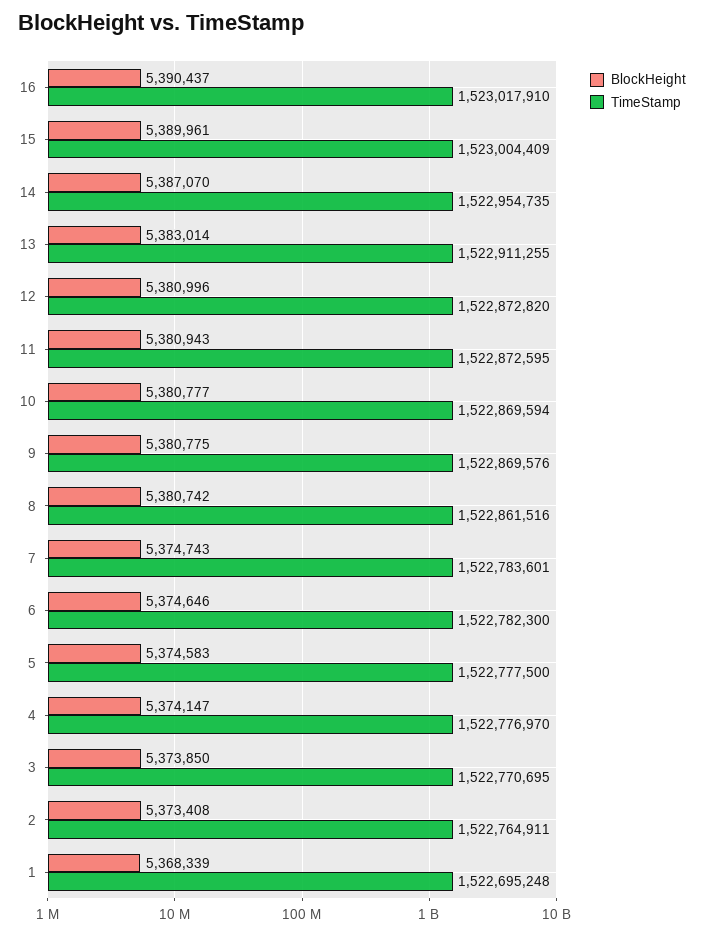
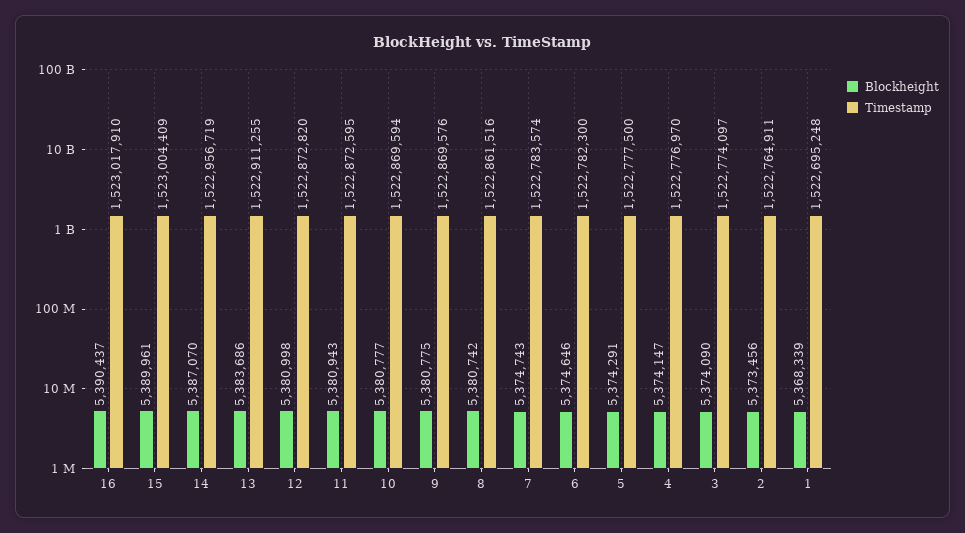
TimeStamp, 14: 1522954735 -> 1522956719
BlockHeight, 13: 5383014 -> 5383686
BlockHeight, 12: 5380996 -> 5380998
TimeStamp, 7: 1522783601 -> 1522783574
BlockHeight, 5: 5374583 -> 5374291
BlockHeight, 3: 5373850 -> 5374090
TimeStamp, 3: 1522770695 -> 1522774097
BlockHeight, 2: 5373408 -> 5373456

